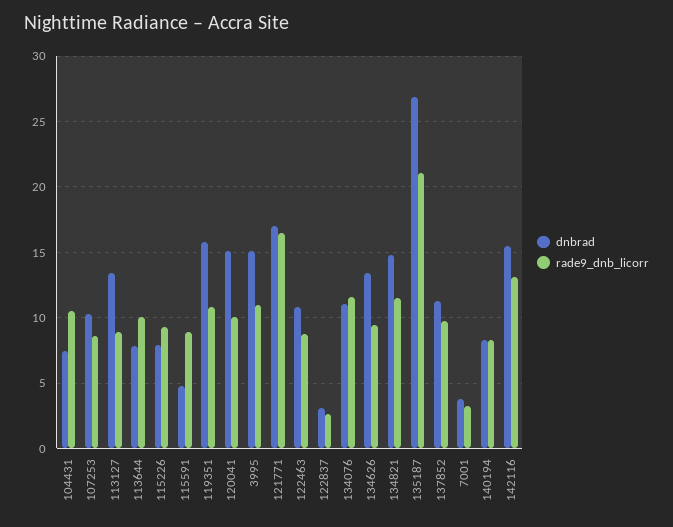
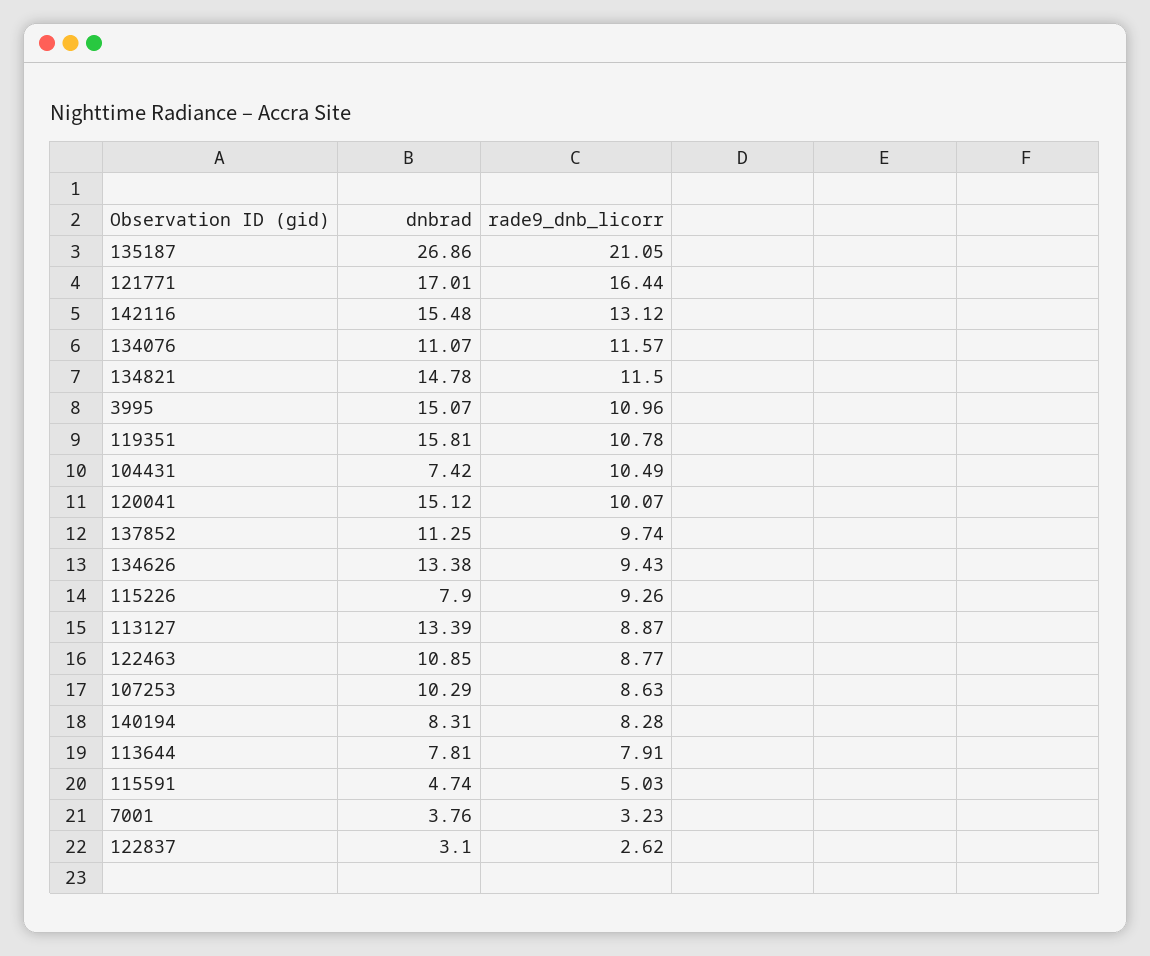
rade9_dnb_licorr, 113644: 10 -> 7.91
rade9_dnb_licorr, 115591: 9 -> 5.03

